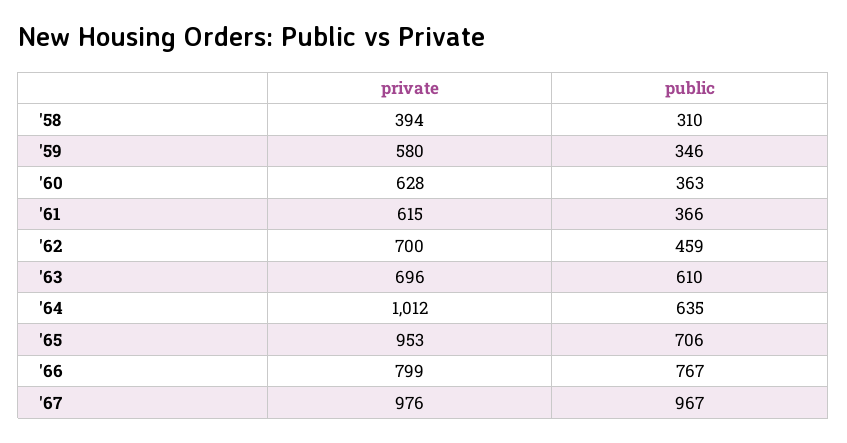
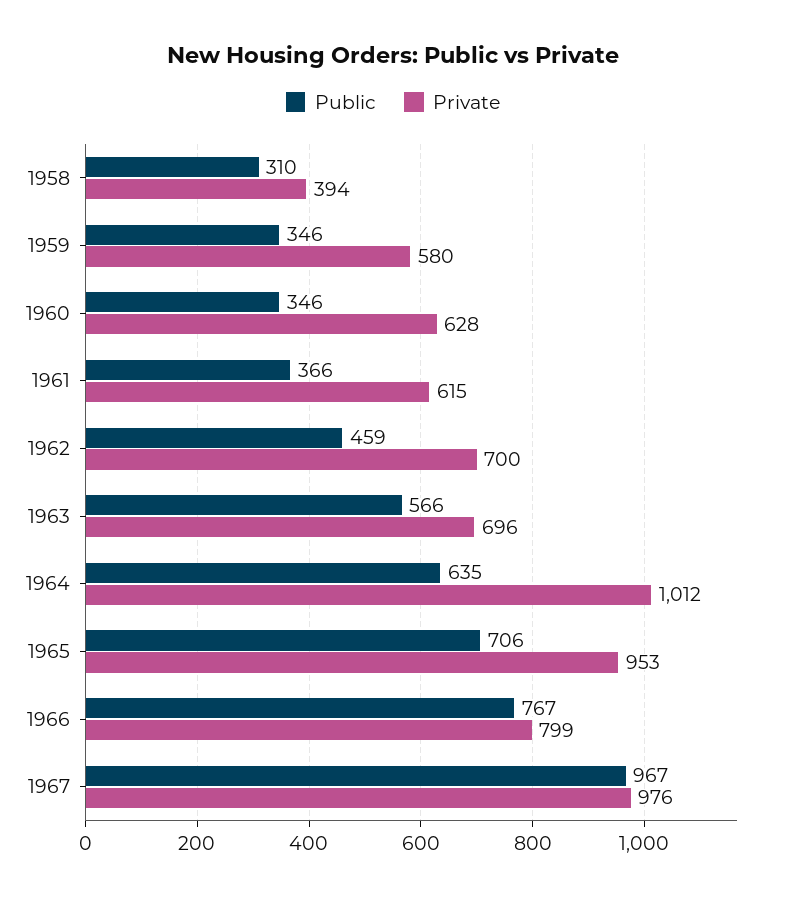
public, '60: 363 -> 346
public, '63: 610 -> 566

